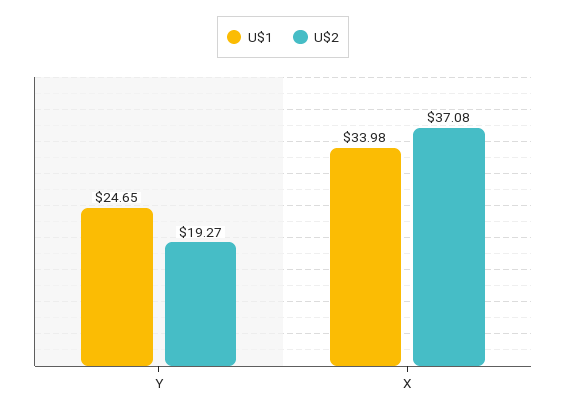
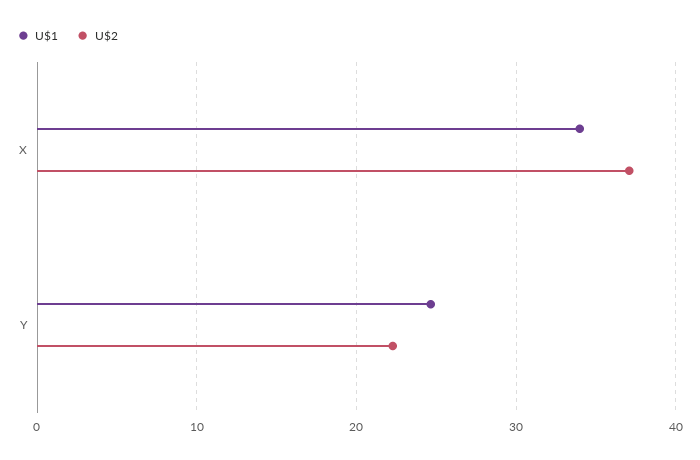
U$2, Y: 19.27 -> 22

